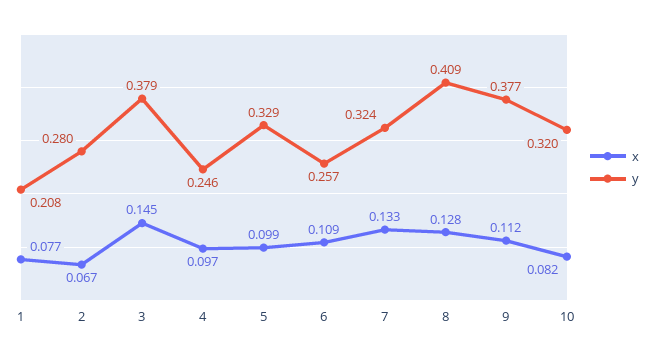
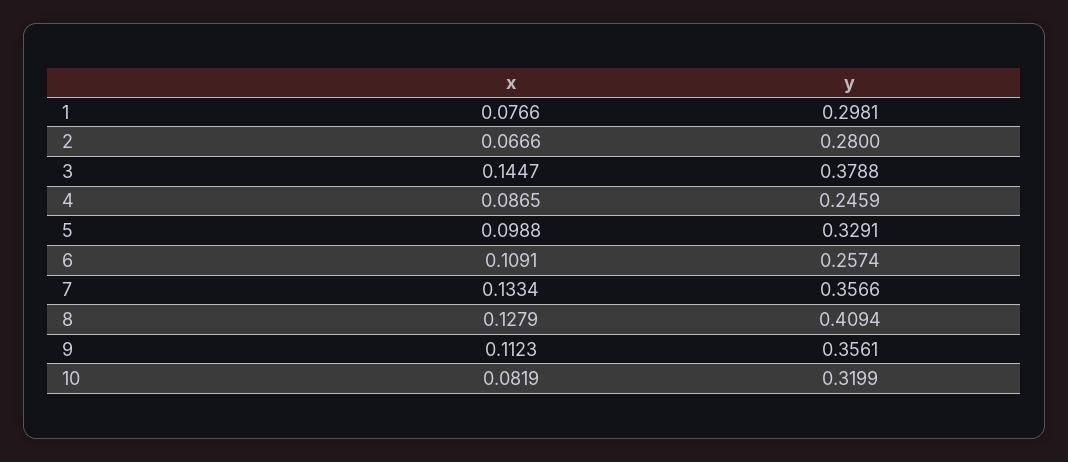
y, 1: 0.208 -> 0.2981
x, 4: 0.097 -> 0.0865
y, 7: 0.324 -> 0.3566
y, 9: 0.377 -> 0.3561

